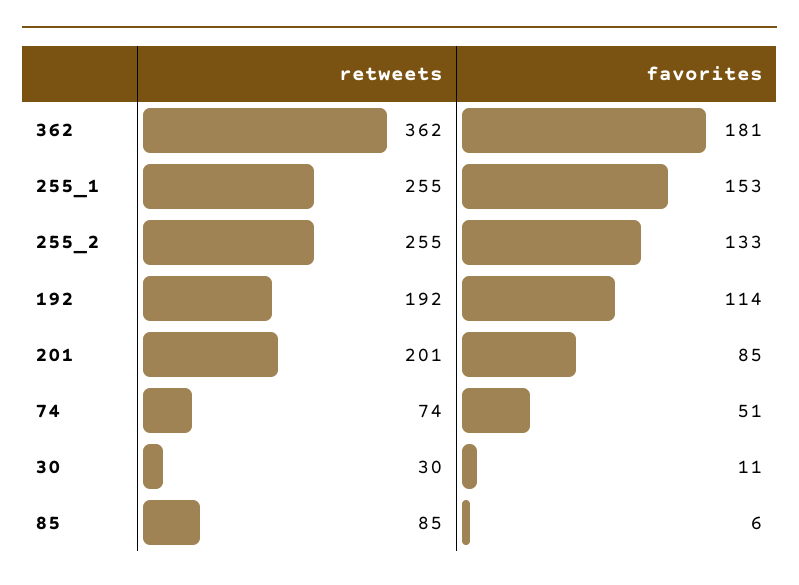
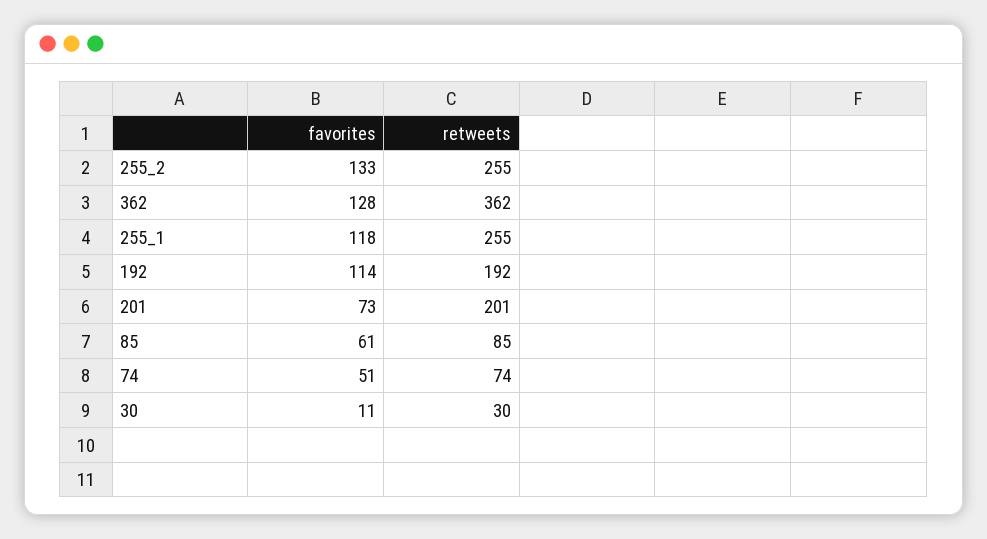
favorites, 362: 181 -> 128
favorites, 255_1: 153 -> 118
favorites, 201: 85 -> 73
favorites, 85: 6 -> 61

